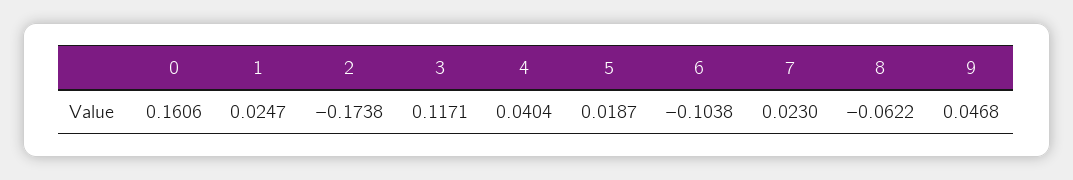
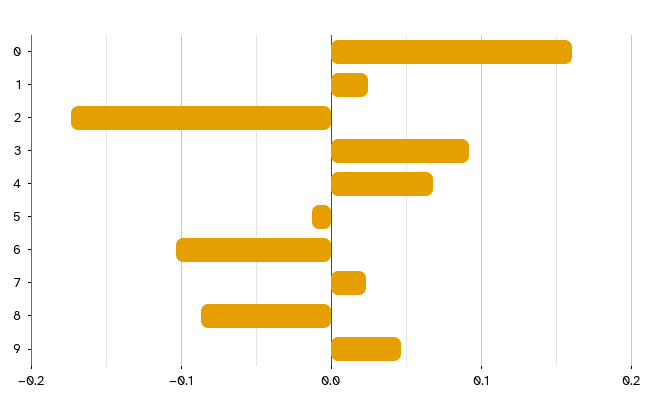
3: 0.1171 -> 0.09
4: 0.0404 -> 0.07
5: 0.0187 -> -0.01
8: -0.0622 -> -0.09

